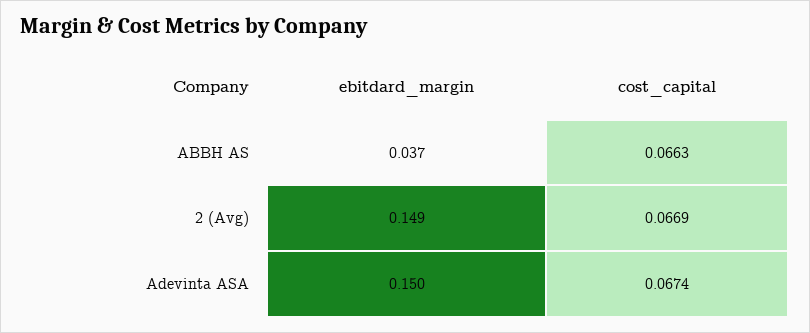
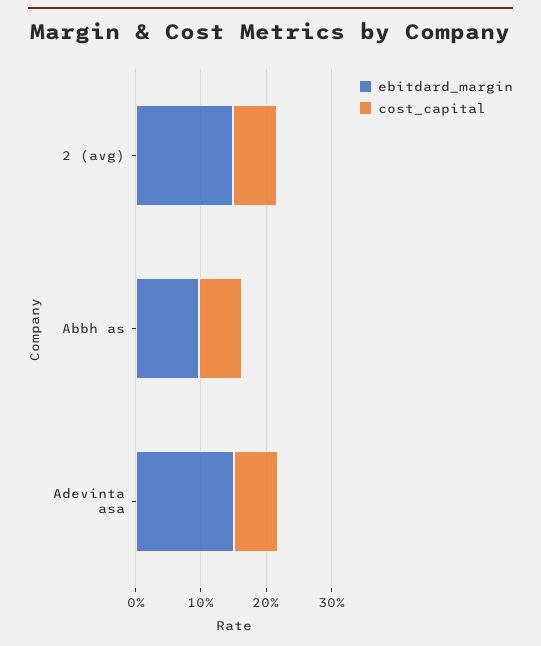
ebitdard_margin, ABBH AS: 0.037 -> 0.1

